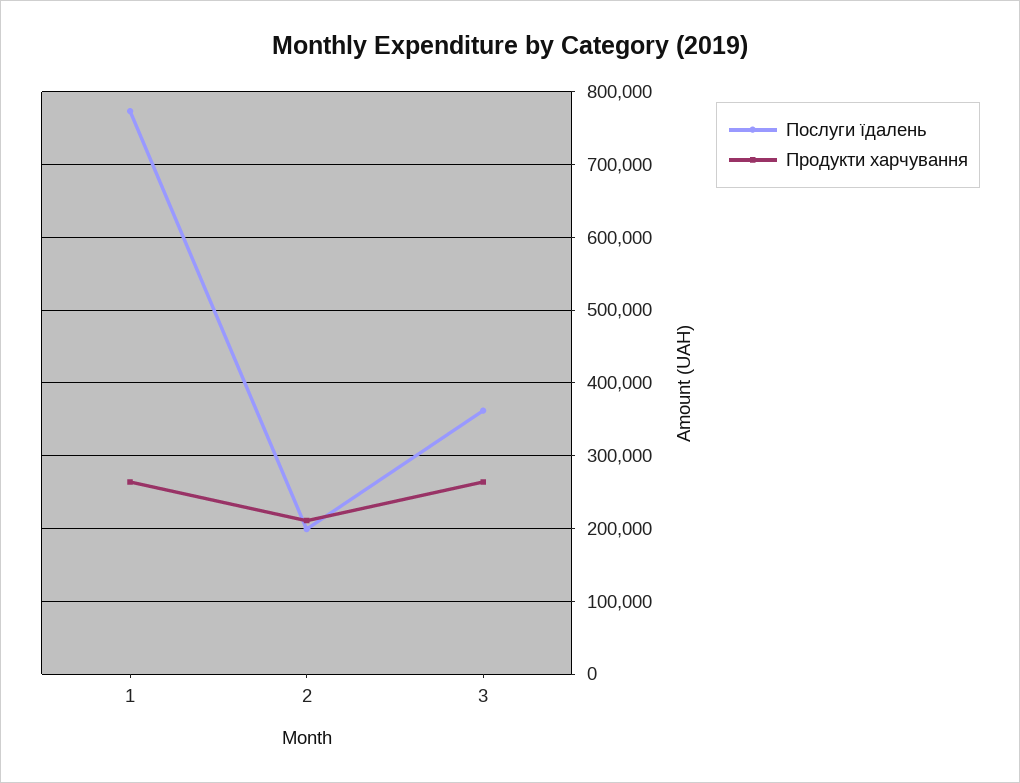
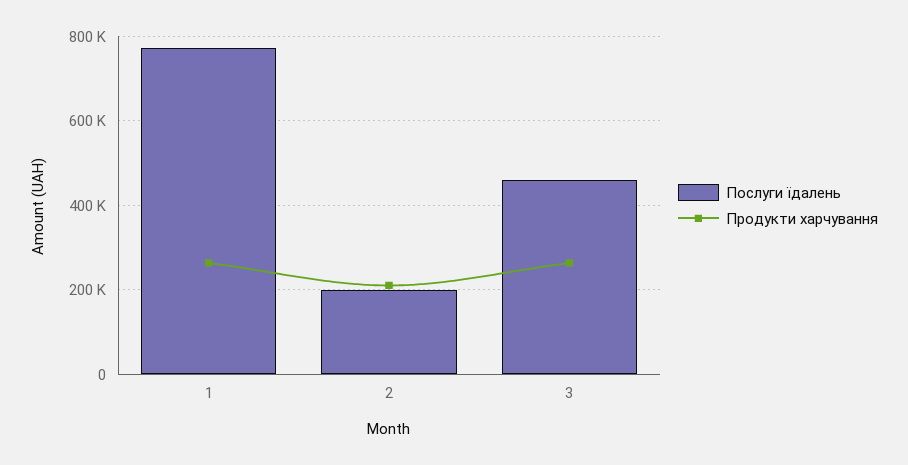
Послуги їдалень, 3: 360000 -> 460000

